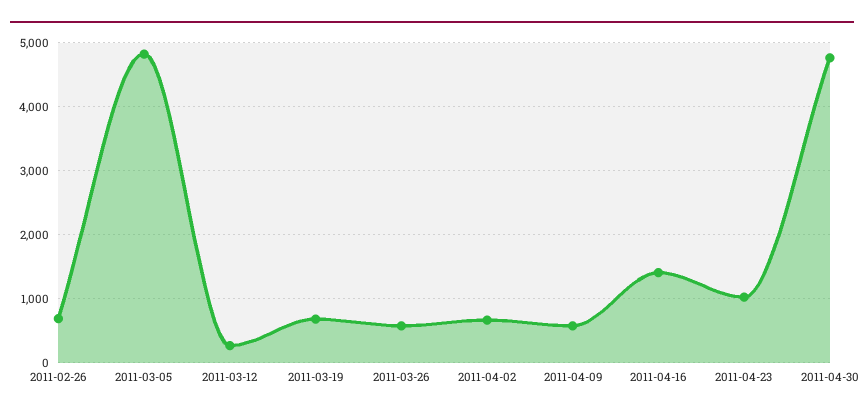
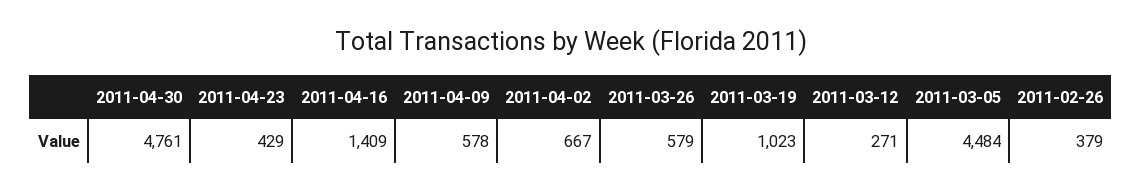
2011-02-26: 700 -> 379
2011-03-05: 4800 -> 4484
2011-03-19: 700 -> 1023
2011-04-23: 1000 -> 429

